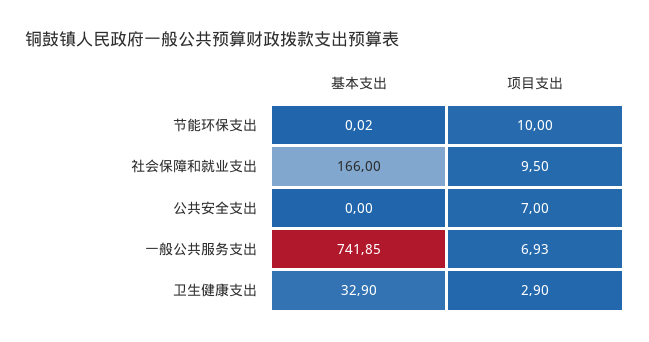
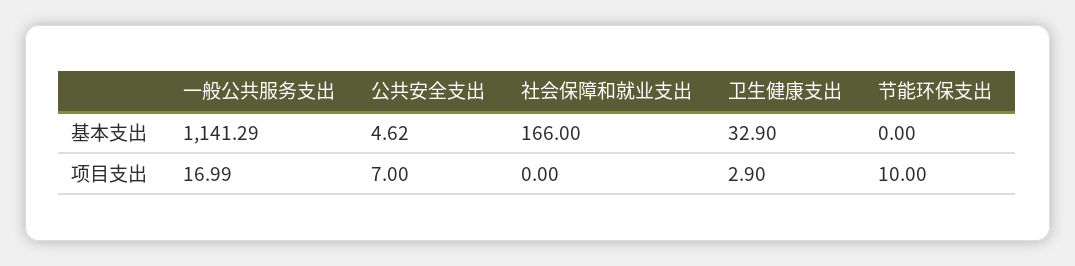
基本支出, 节能环保支出: 0.02 -> 0
项目支出, 社会保障和就业支出: 9.5 -> 0
基本支出, 公共安全支出: 0 -> 4.62
基本支出, 一般公共服务支出: 741.85 -> 1141.29
项目支出, 一般公共服务支出: 6.93 -> 16.99

